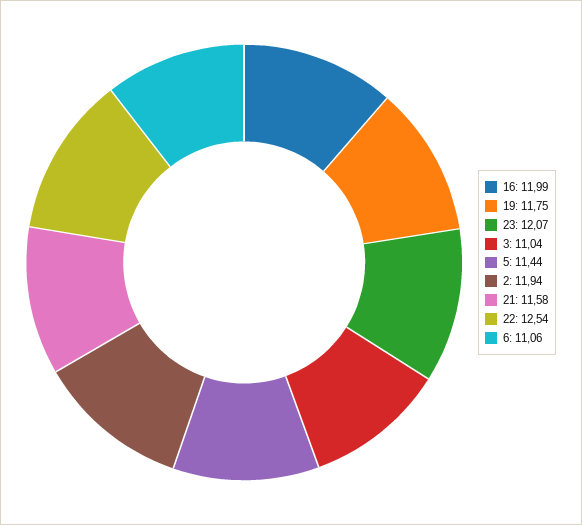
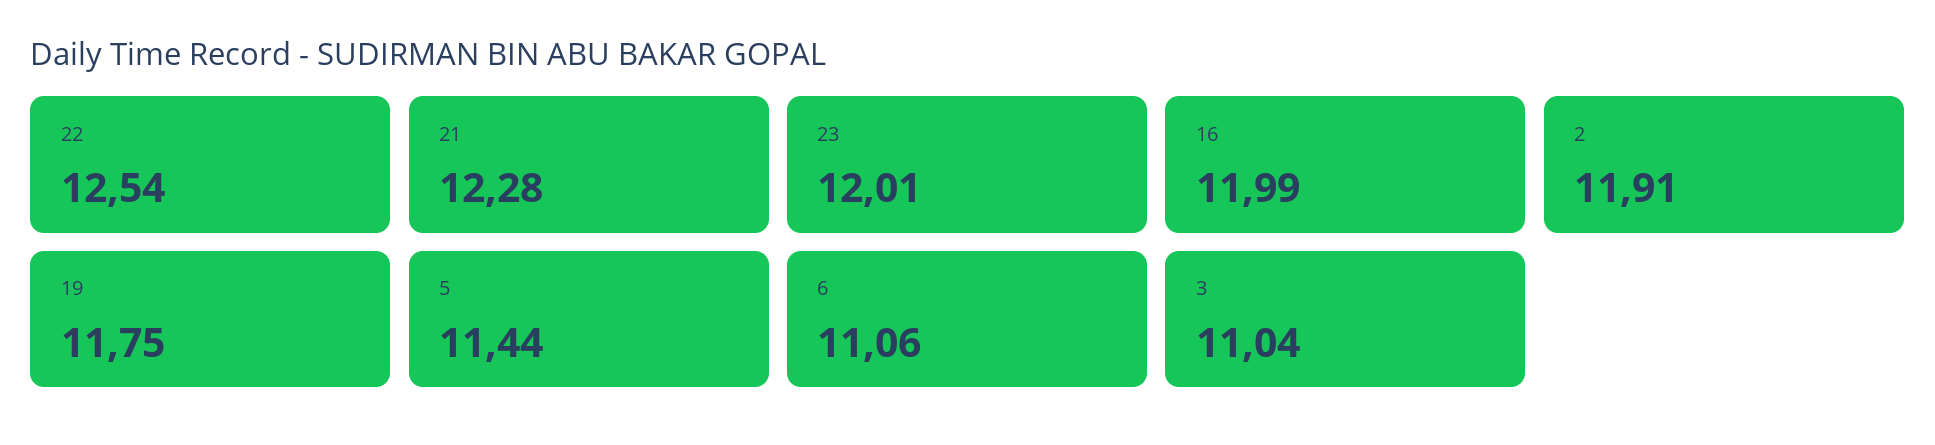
23: 12.07 -> 12.01
2: 11.94 -> 11.91
21: 11.58 -> 12.28

